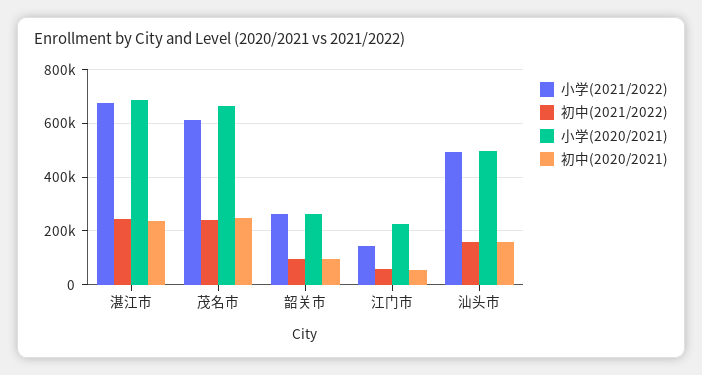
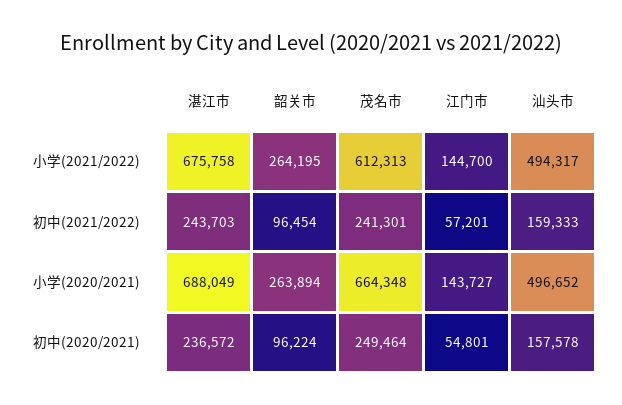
小学(2020/2021), 江门市: 225000 -> 143727

